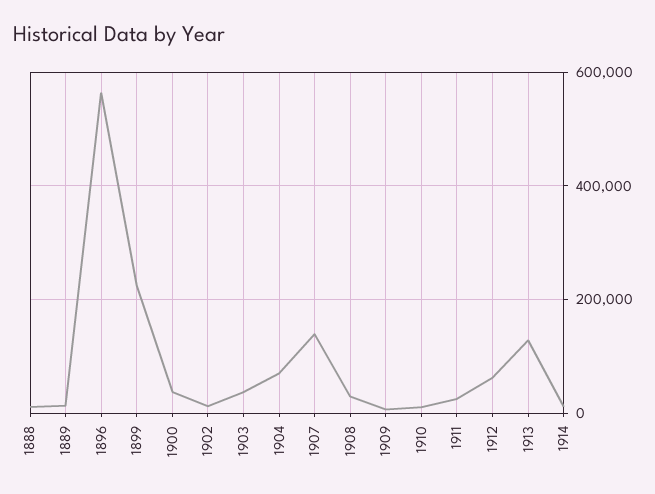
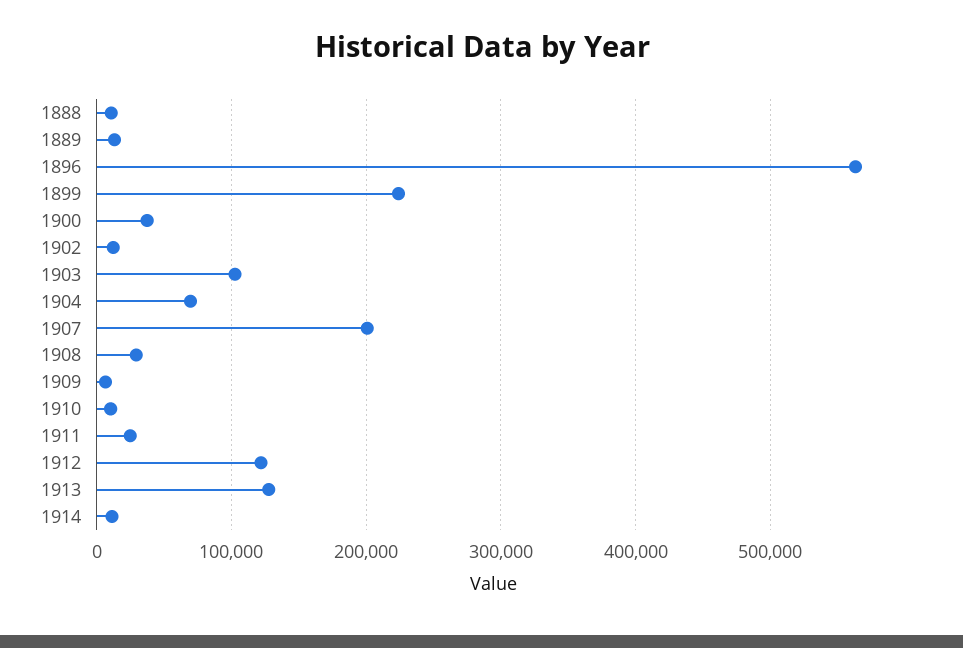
1903: 40000 -> 100000
1907: 140000 -> 200000
1912: 60000 -> 120000

